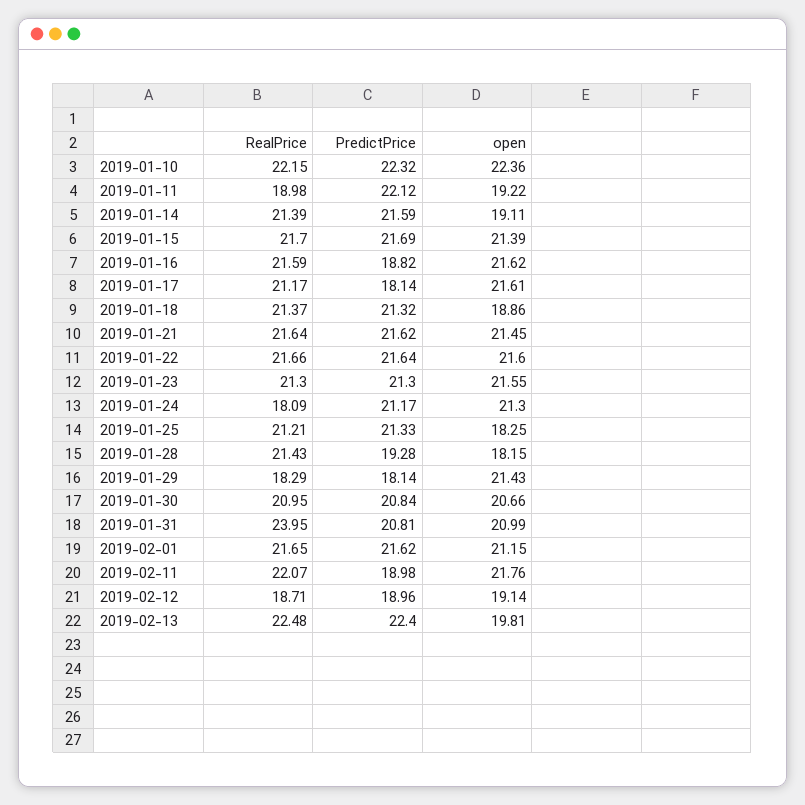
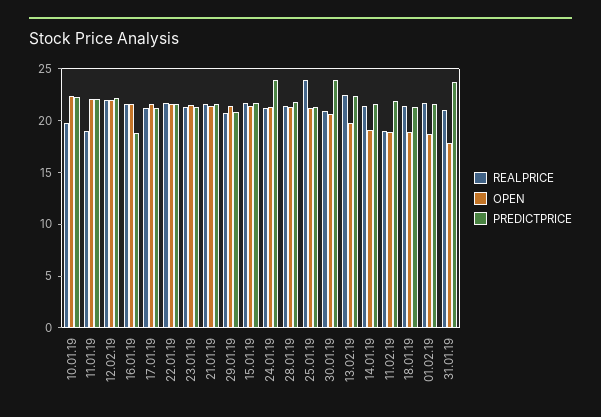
RealPrice, 2019-01-10: 22.15 -> 20
open, 2019-01-11: 19.22 -> 22
PredictPrice, 2019-01-17: 18.14 -> 21
RealPrice, 2019-01-24: 18.09 -> 21
PredictPrice, 2019-01-24: 21.17 -> 24
RealPrice, 2019-01-25: 21.21 -> 24
open, 2019-01-25: 18.25 -> 21
PredictPrice, 2019-01-28: 19.28 -> 22
open, 2019-01-28: 18.15 -> 21
RealPrice, 2019-01-29: 18.29 -> 21
PredictPrice, 2019-01-29: 18.14 -> 21
PredictPrice, 2019-01-30: 20.84 -> 24
RealPrice, 2019-01-31: 23.95 -> 21
PredictPrice, 2019-01-31: 20.81 -> 24
open, 2019-01-31: 20.99 -> 18
open, 2019-02-01: 21.15 -> 19
RealPrice, 2019-02-11: 22.07 -> 19
PredictPrice, 2019-02-11: 18.98 -> 22
open, 2019-02-11: 21.76 -> 19
RealPrice, 2019-02-12: 18.71 -> 22
PredictPrice, 2019-02-12: 18.96 -> 22
open, 2019-02-12: 19.14 -> 22

